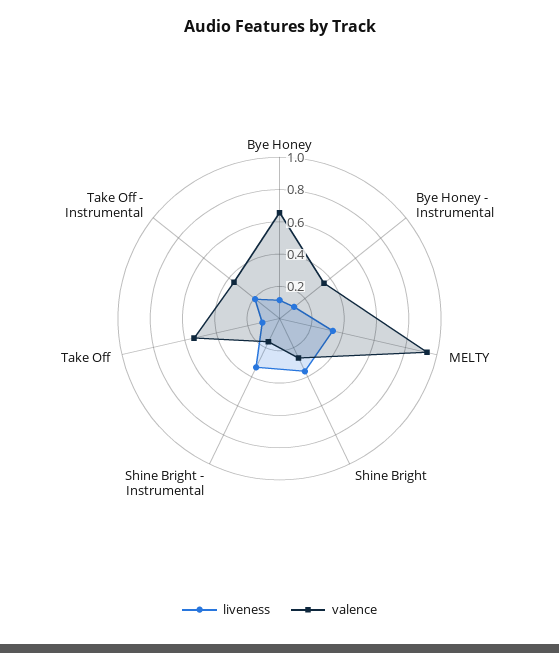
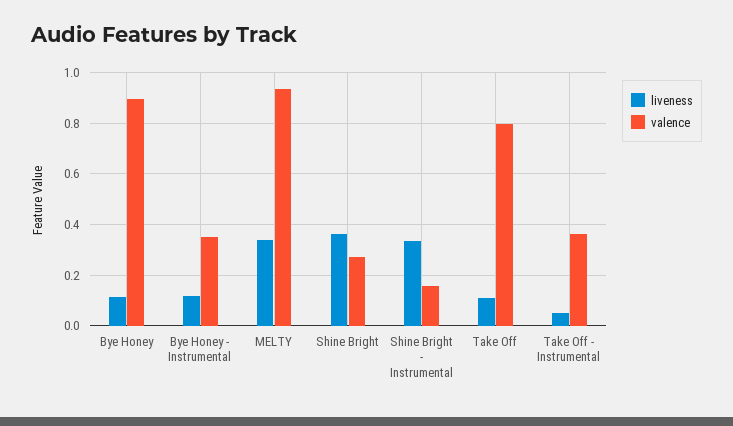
valence, Bye Honey: 0.65 -> 0.9
valence, Take Off: 0.55 -> 0.8
liveness, Take Off - Instrumental: 0.2 -> 0.05

